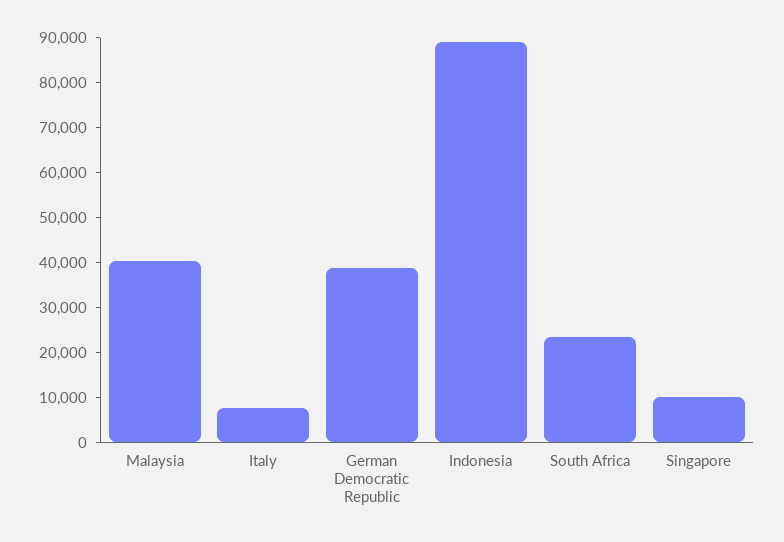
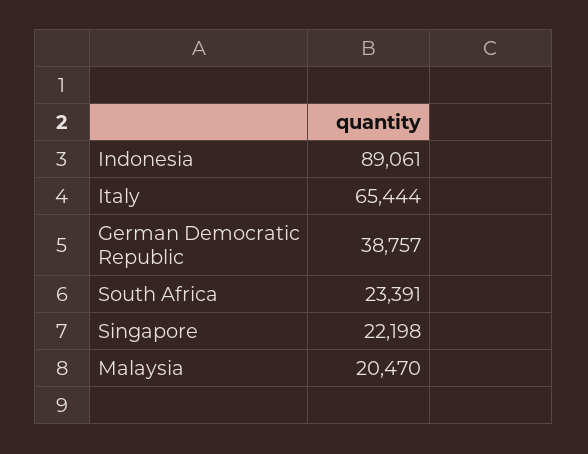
Malaysia: 40000 -> 20470
Italy: 8000 -> 65444
Singapore: 10000 -> 22198

